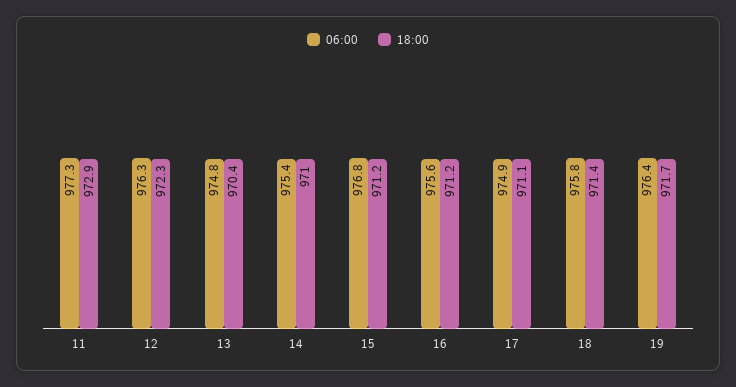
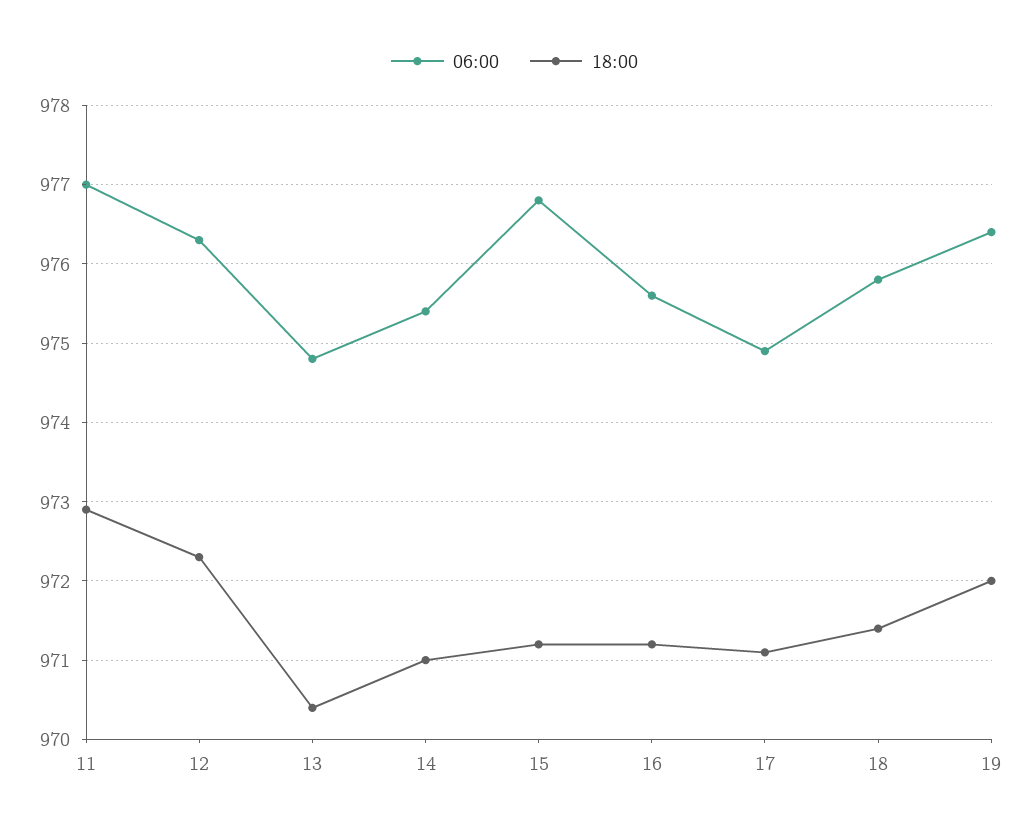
06:00, 11: 977.3 -> 977
18:00, 19: 971.7 -> 972

